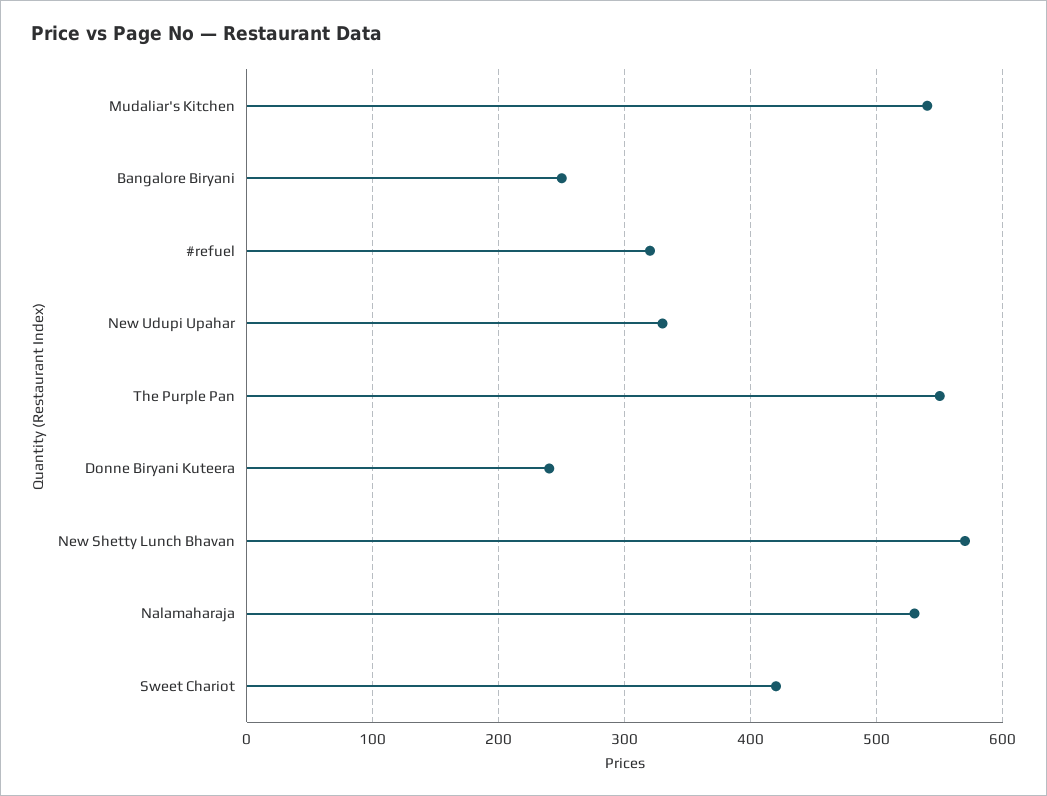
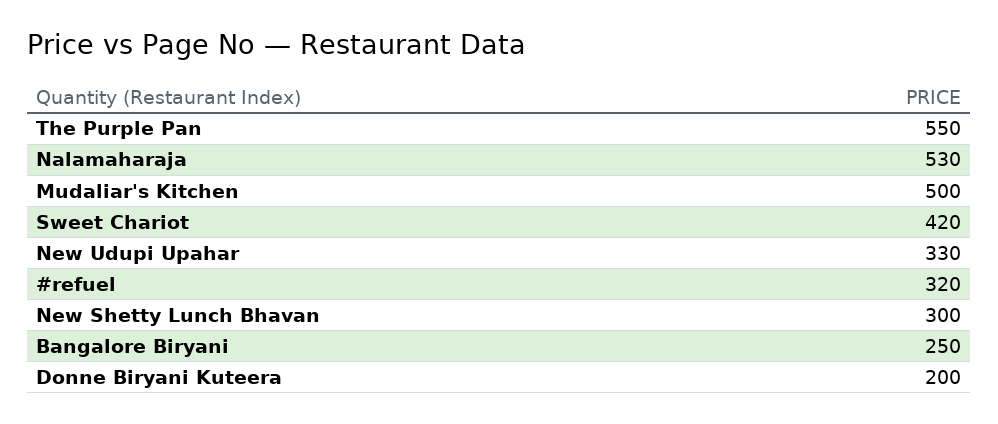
Mudaliar's Kitchen: 540 -> 500
Donne Biryani Kuteera: 240 -> 200
New Shetty Lunch Bhavan: 570 -> 300

